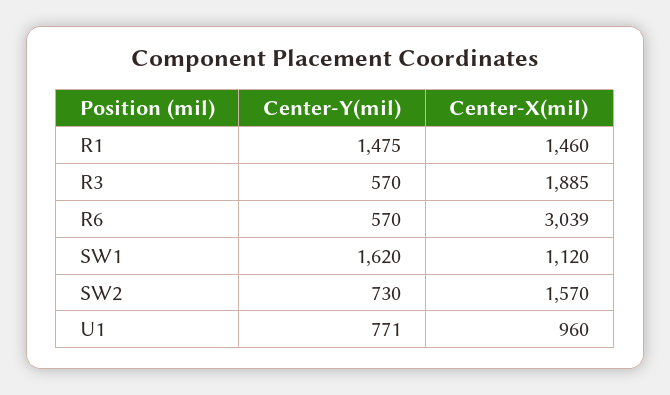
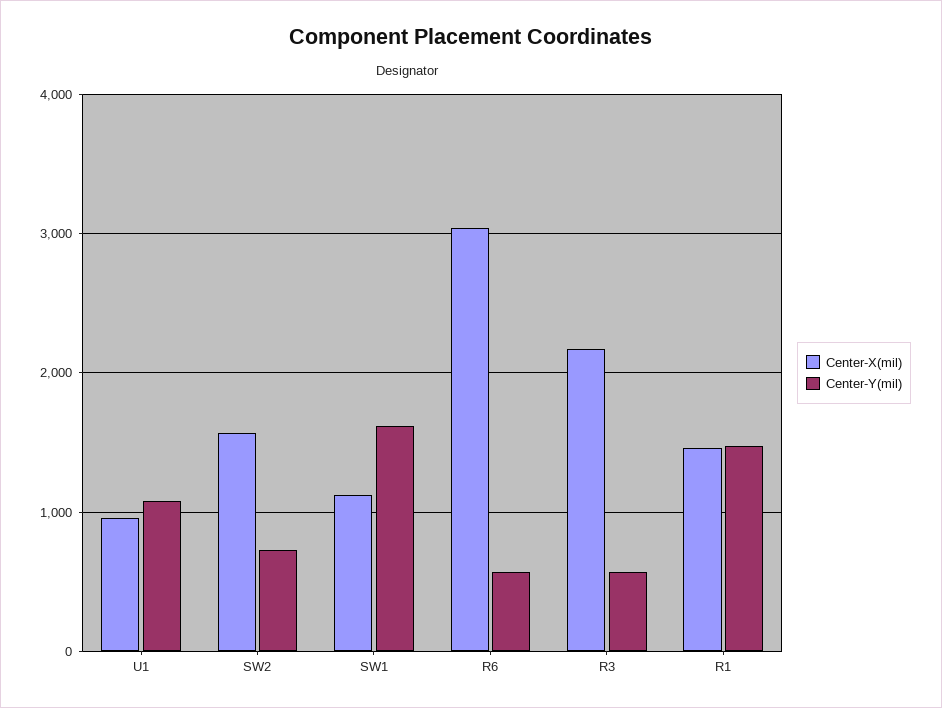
Center-X(mil), R3: 1885 -> 2200
Center-Y(mil), U1: 771 -> 1100

